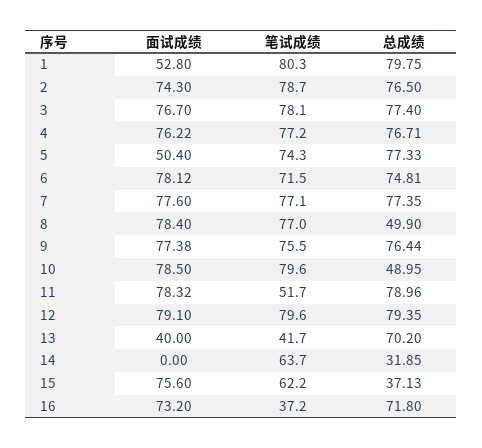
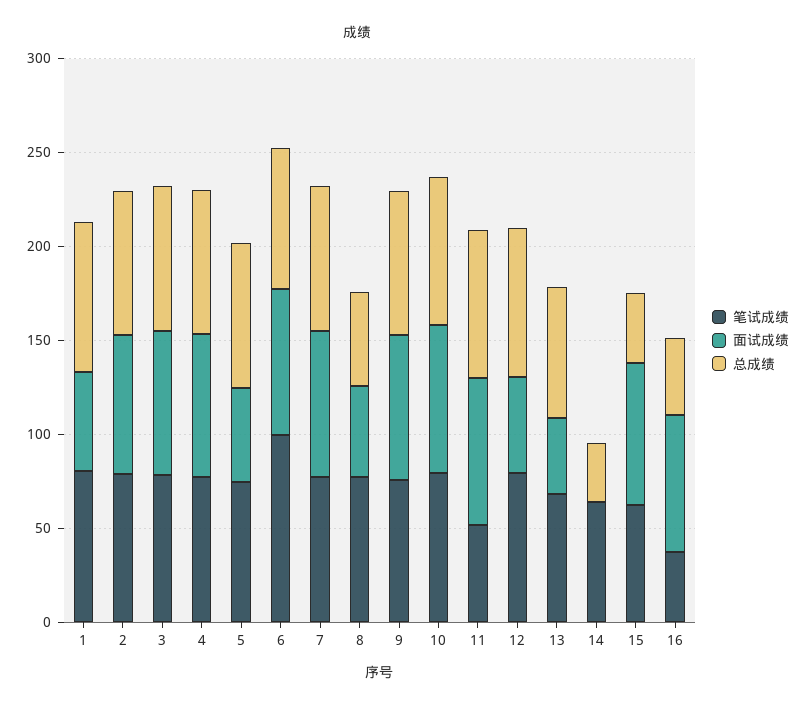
笔试成绩, 6: 71.5 -> 100
面试成绩, 8: 78.4 -> 50
总成绩, 10: 48.95 -> 80
面试成绩, 12: 79.1 -> 50
笔试成绩, 13: 41.7 -> 70
总成绩, 16: 71.8 -> 40

